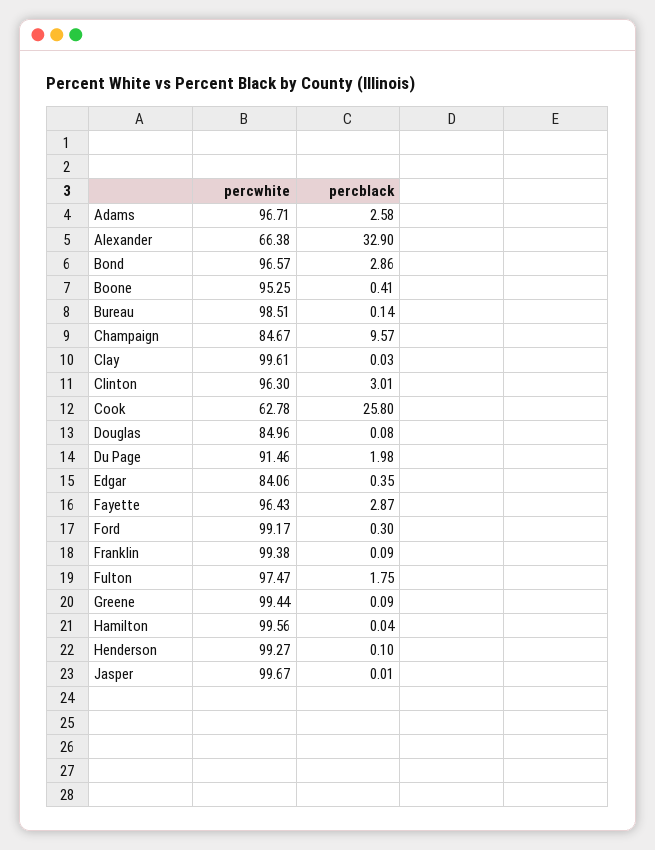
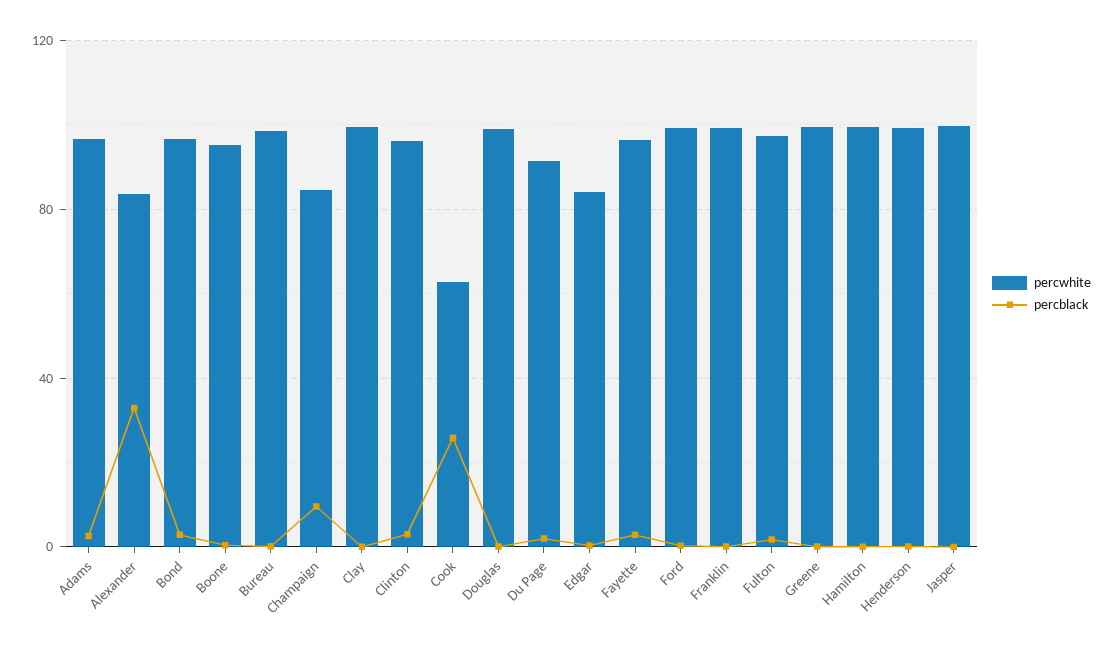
percwhite, Alexander: 66.38 -> 85
percwhite, Douglas: 84.96 -> 100

